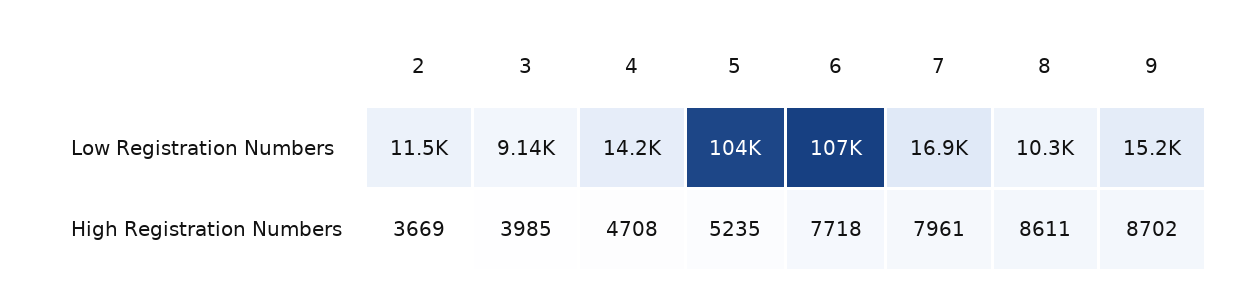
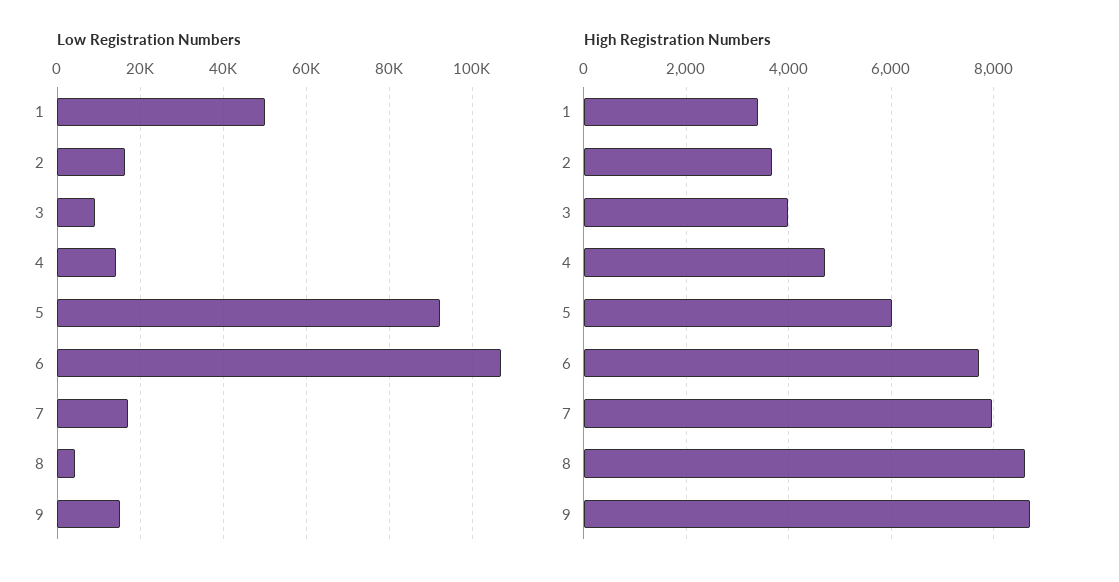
Low Registration Numbers, 2: 11500 -> 16000
Low Registration Numbers, 5: 104000 -> 92000
Low Registration Numbers, 8: 10300 -> 4000
High Registration Numbers, 5: 5235 -> 6000
Low Registration Numbers, 1: none -> 50000
High Registration Numbers, 1: none -> 3400

